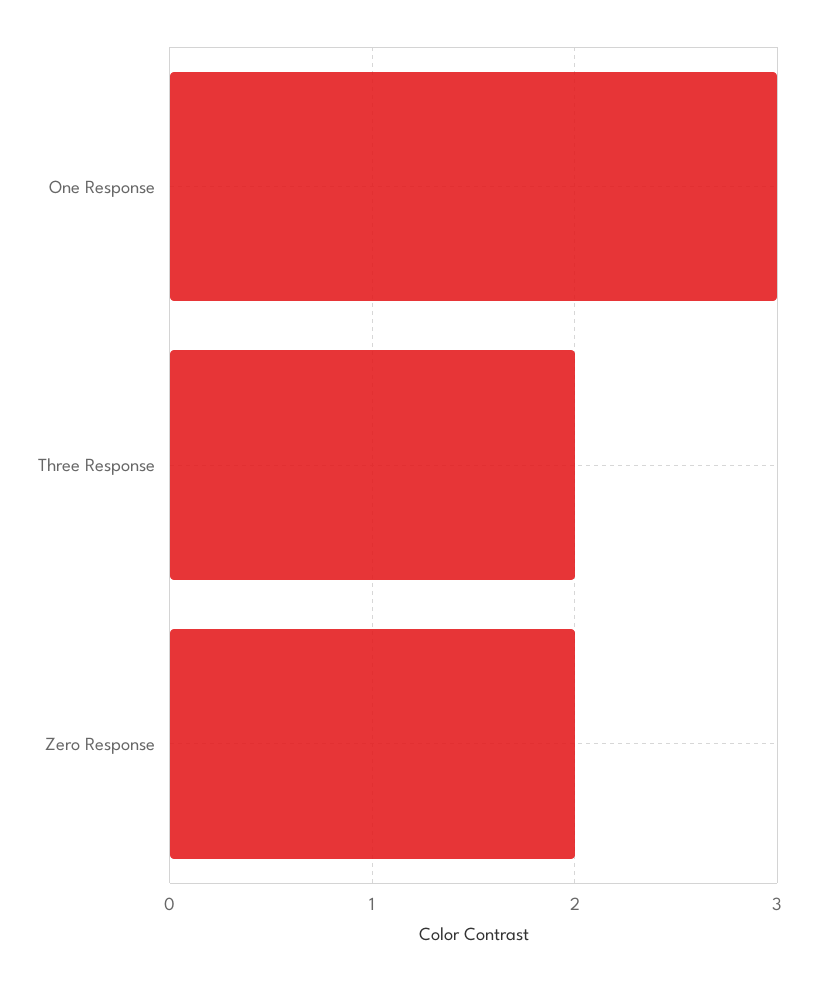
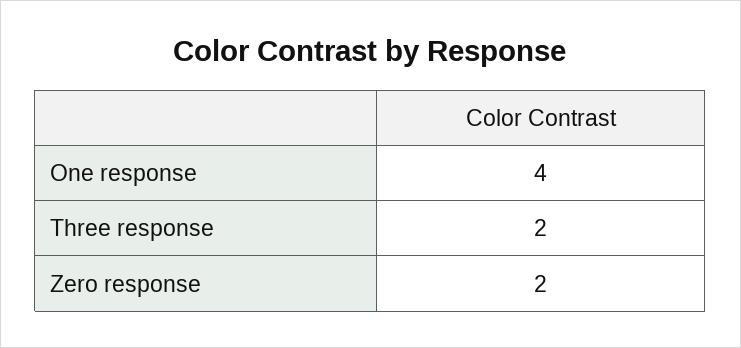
One Response: 3 -> 4

